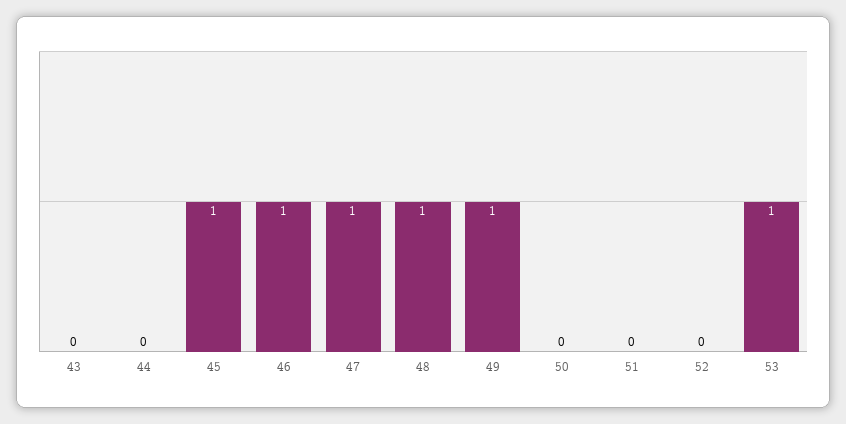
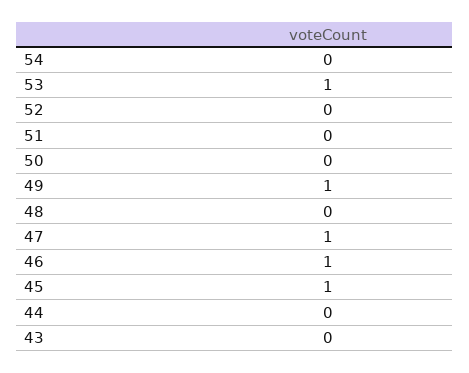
48: 1 -> 0
54: none -> 0

